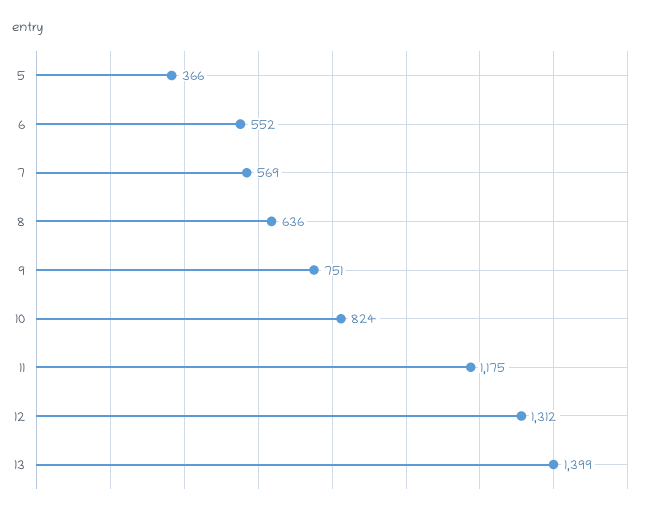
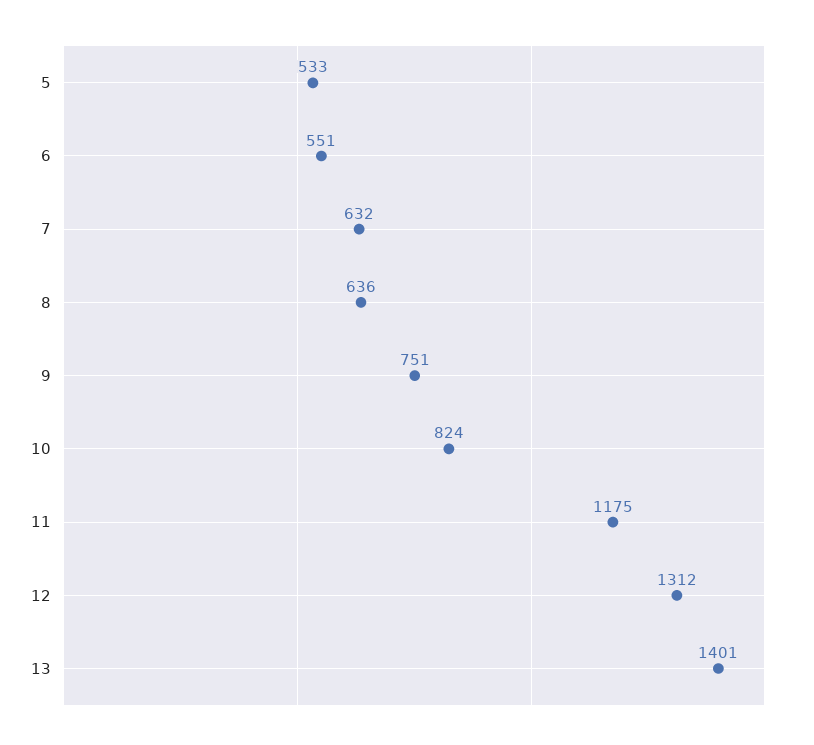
5: 366 -> 533
6: 552 -> 551
7: 569 -> 632
13: 1399 -> 1401

